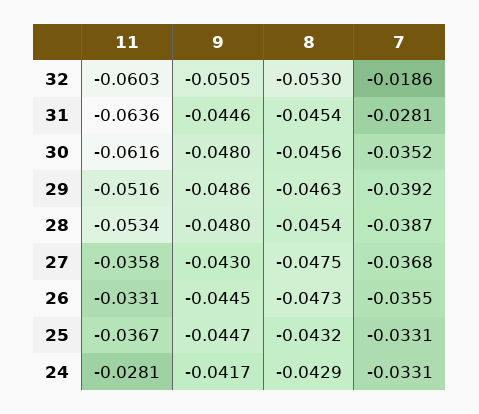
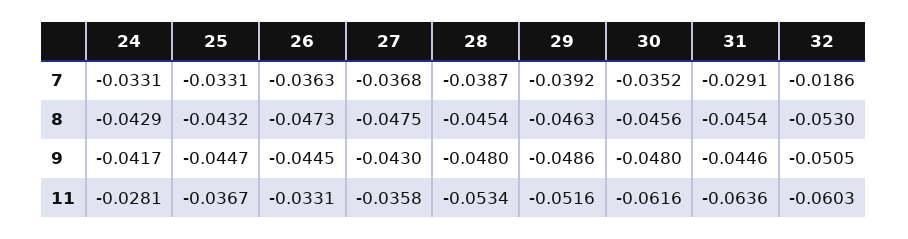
7, 31: -0.0281 -> -0.0291
7, 26: -0.0355 -> -0.0363

